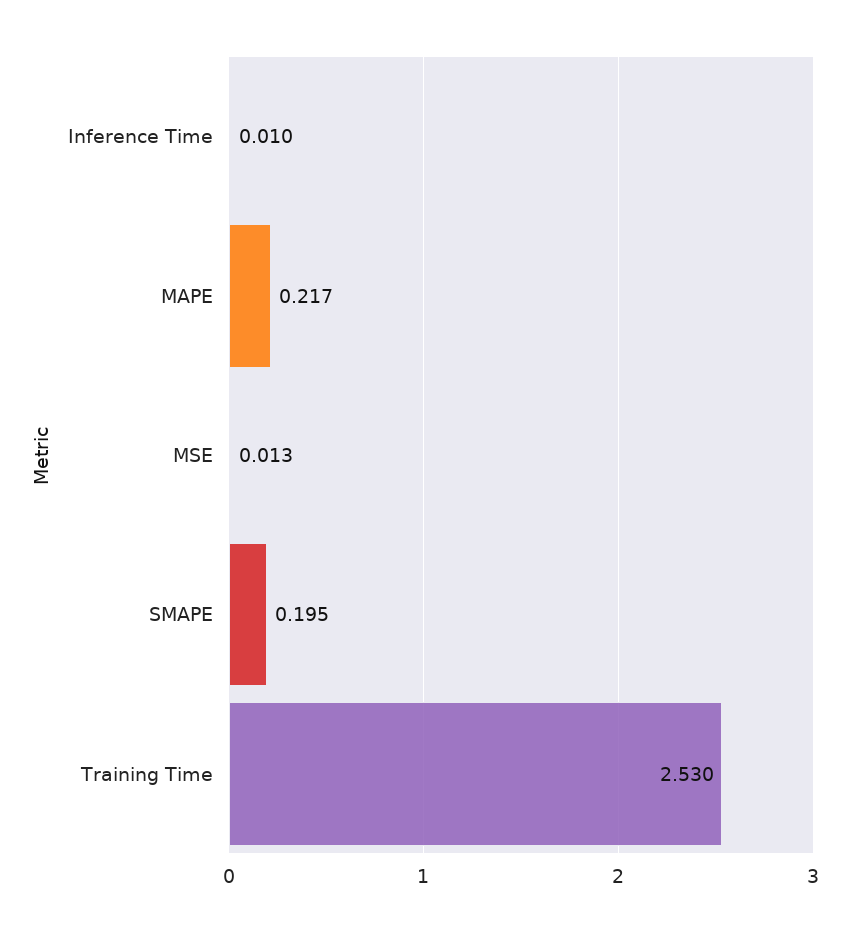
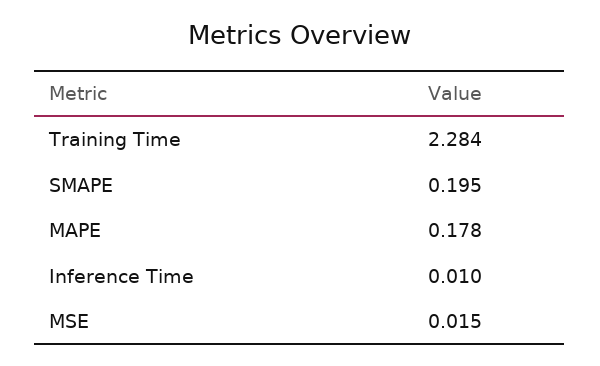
MAPE: 0.217 -> 0.178
MSE: 0.013 -> 0.015
Training Time: 2.53 -> 2.284

